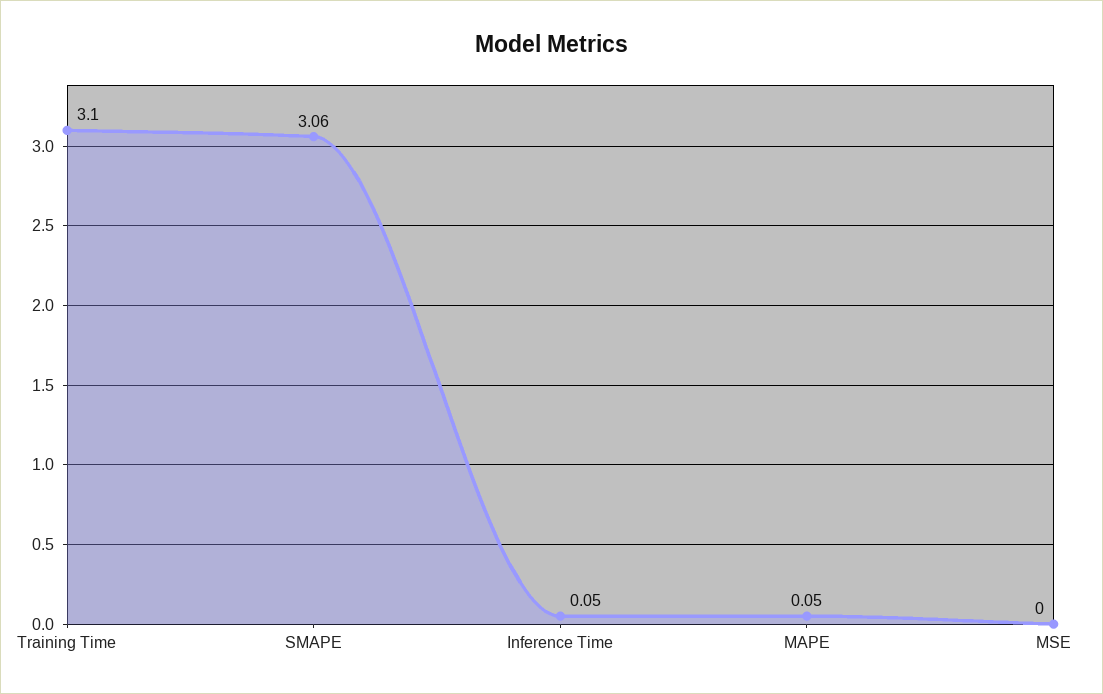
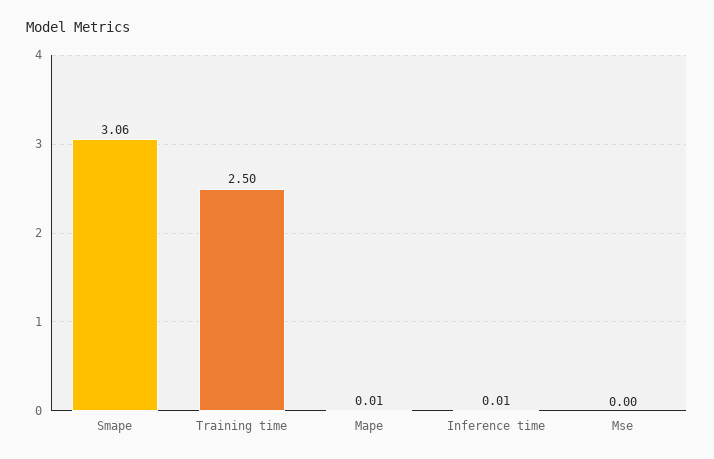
Training Time: 3.1 -> 2.5
Inference Time: 0.05 -> 0.01
MAPE: 0.05 -> 0.01

